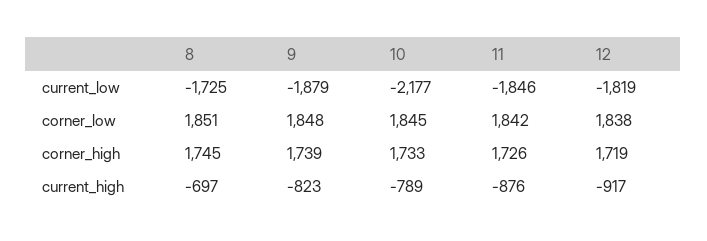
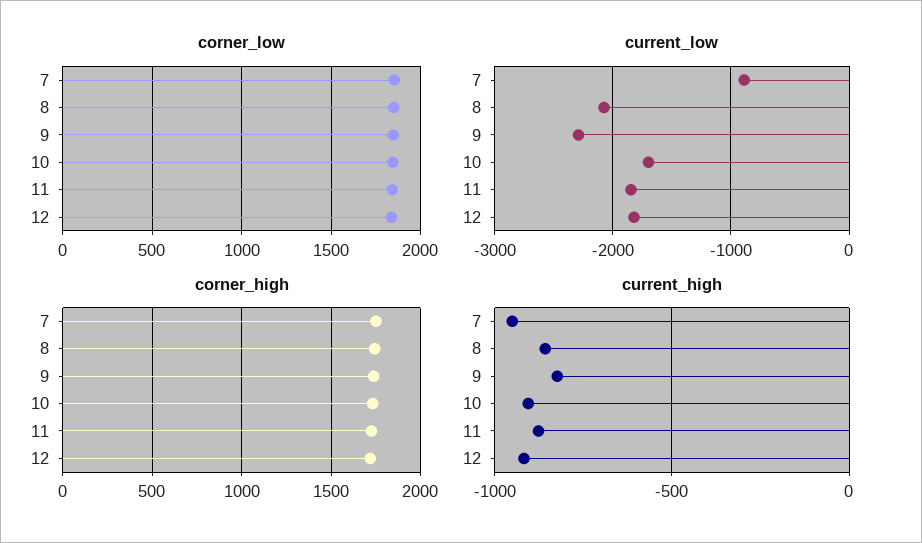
current_low, 8: -1725 -> -2100
current_low, 9: -1879 -> -2300
current_low, 10: -2177 -> -1700
current_high, 8: -697 -> -850
current_high, 10: -789 -> -900
corner_low, 7: none -> 1850
current_low, 7: none -> -900
corner_high, 7: none -> 1750
current_high, 7: none -> -950

